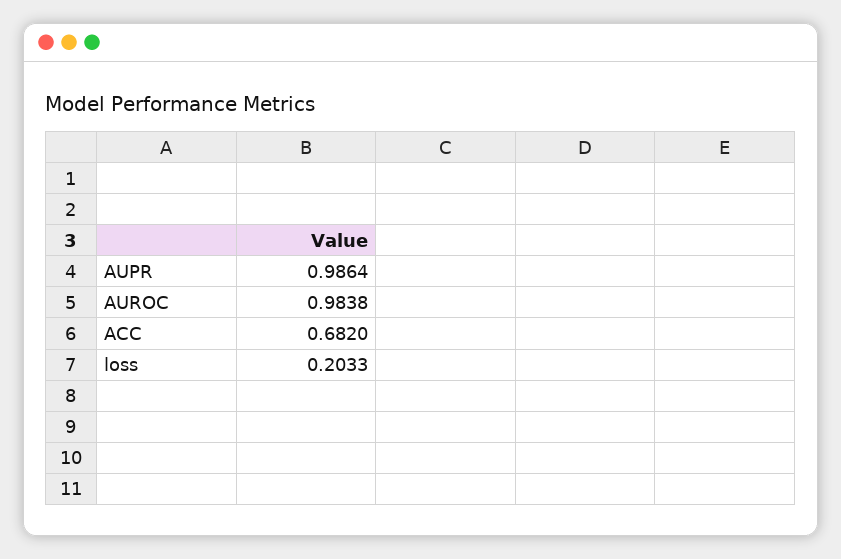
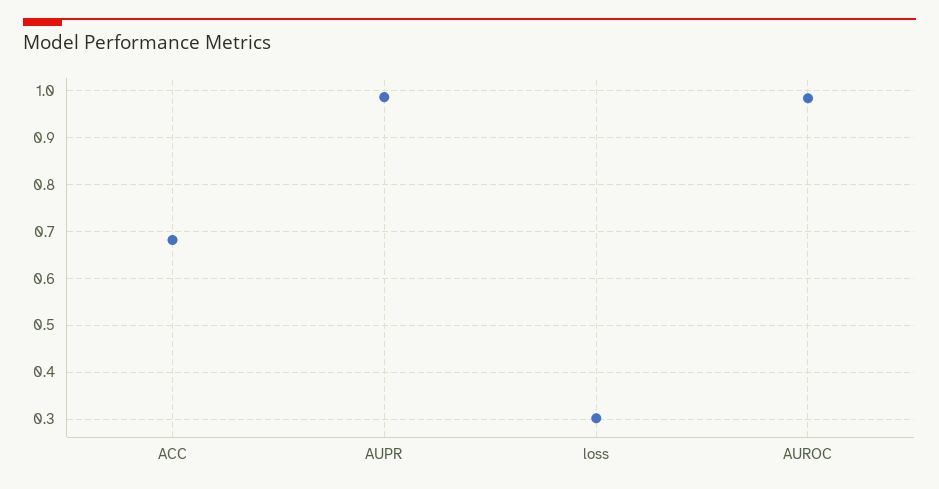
loss: 0.2033 -> 0.3

